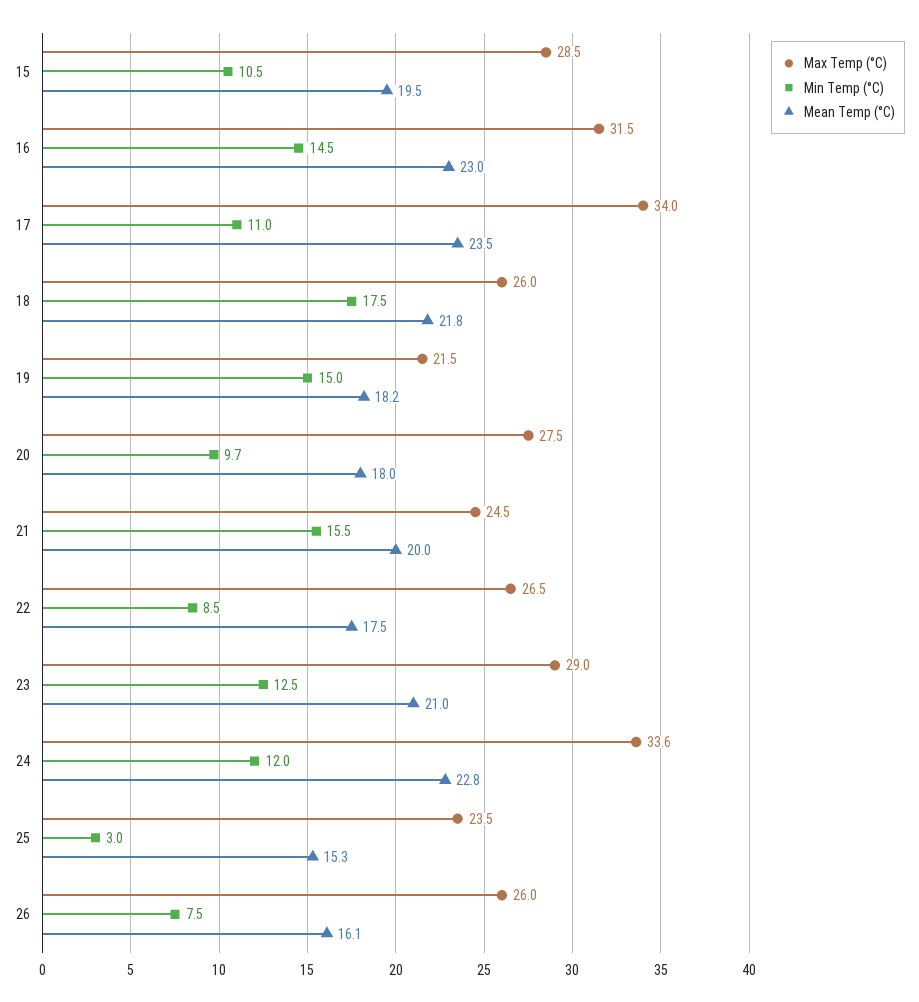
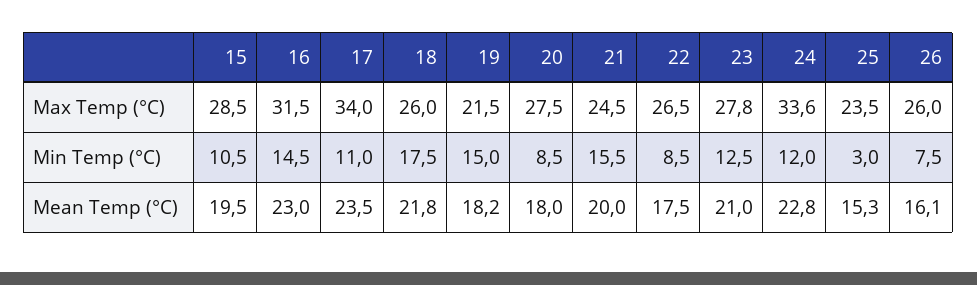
Min Temp (°C), 20: 9.7 -> 8.5
Max Temp (°C), 23: 29 -> 27.8

